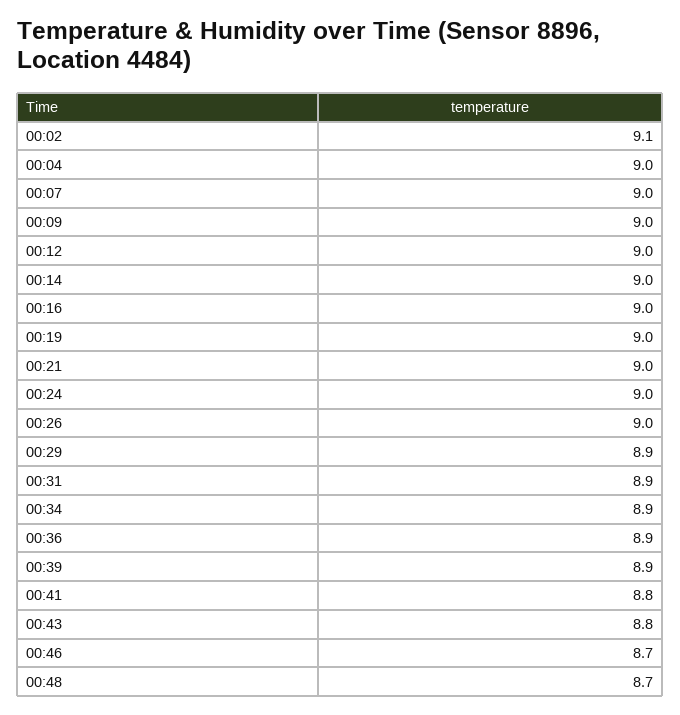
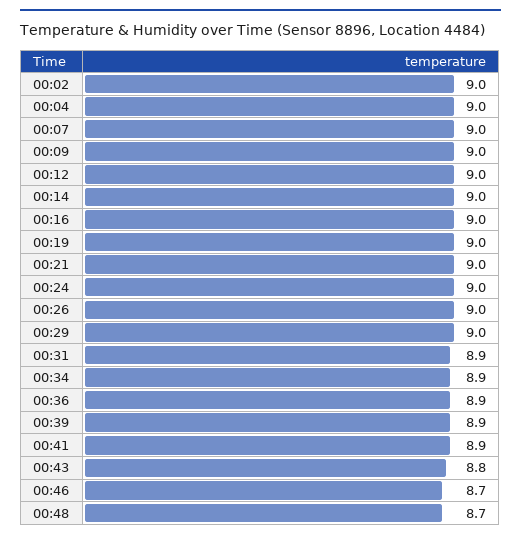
00:02: 9.1 -> 9
00:29: 8.9 -> 9
00:41: 8.8 -> 8.9

